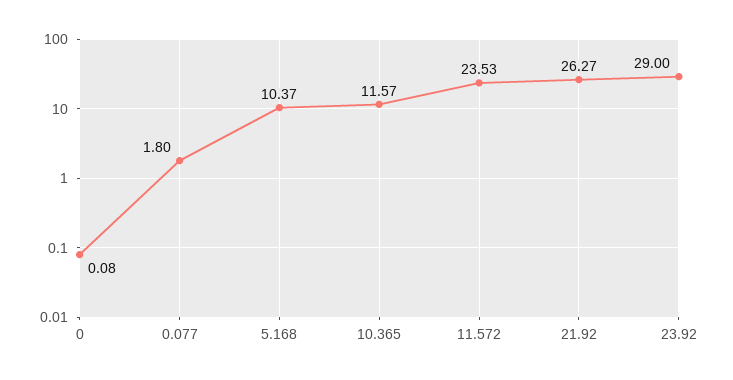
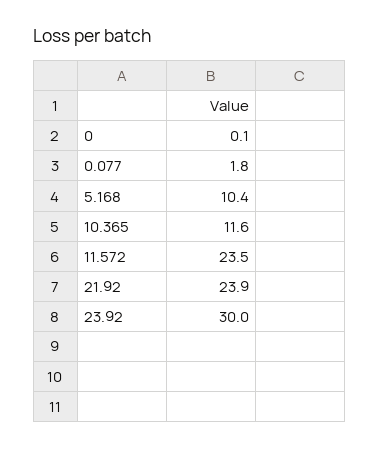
21.92: 26.27 -> 23.9
23.92: 29 -> 30

